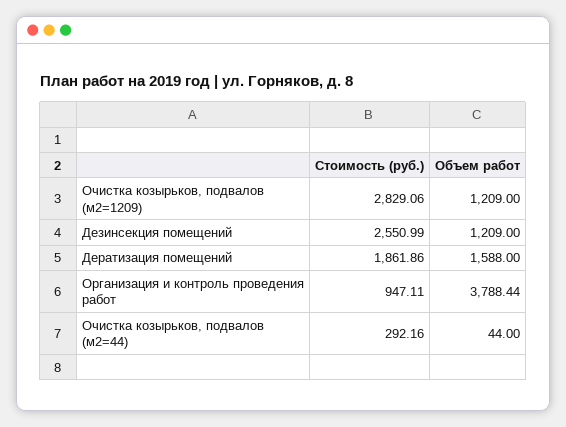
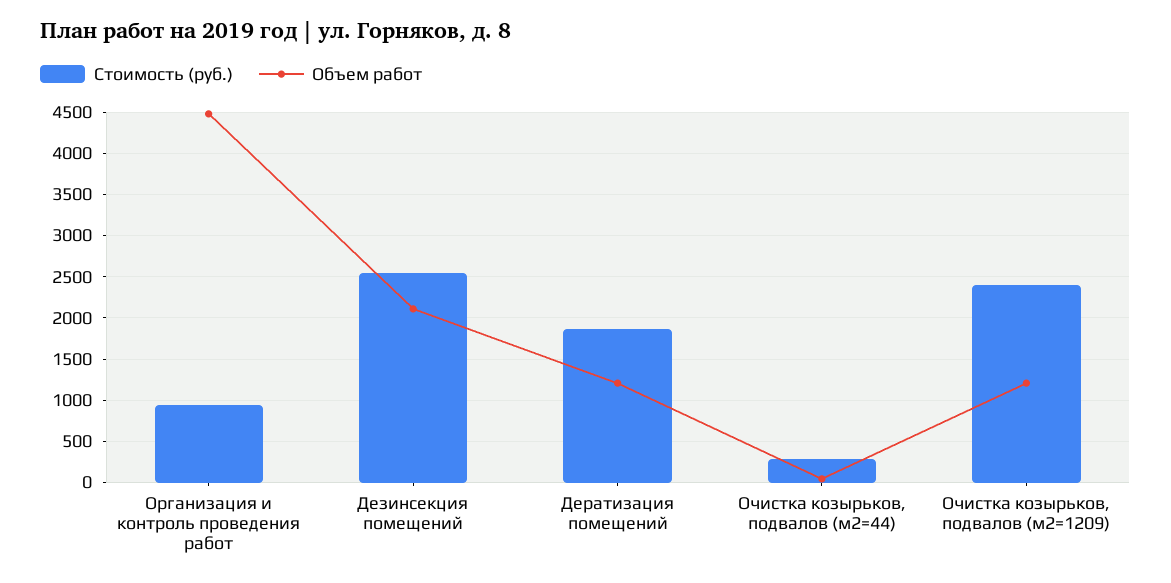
Стоимость (руб.), Очистка козырьков, подвалов (м2=1209): 2829.06 -> 2400
Объем работ, Дезинсекция помещений: 1209 -> 2100
Объем работ, Дератизация помещений: 1588 -> 1200
Объем работ, Организация и контроль проведения работ: 3788.44 -> 4500

